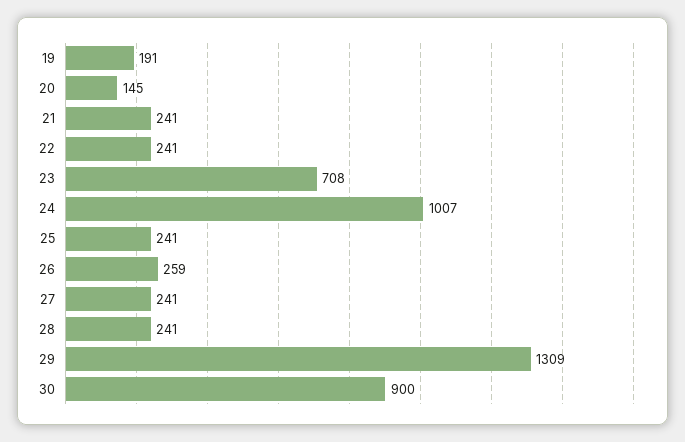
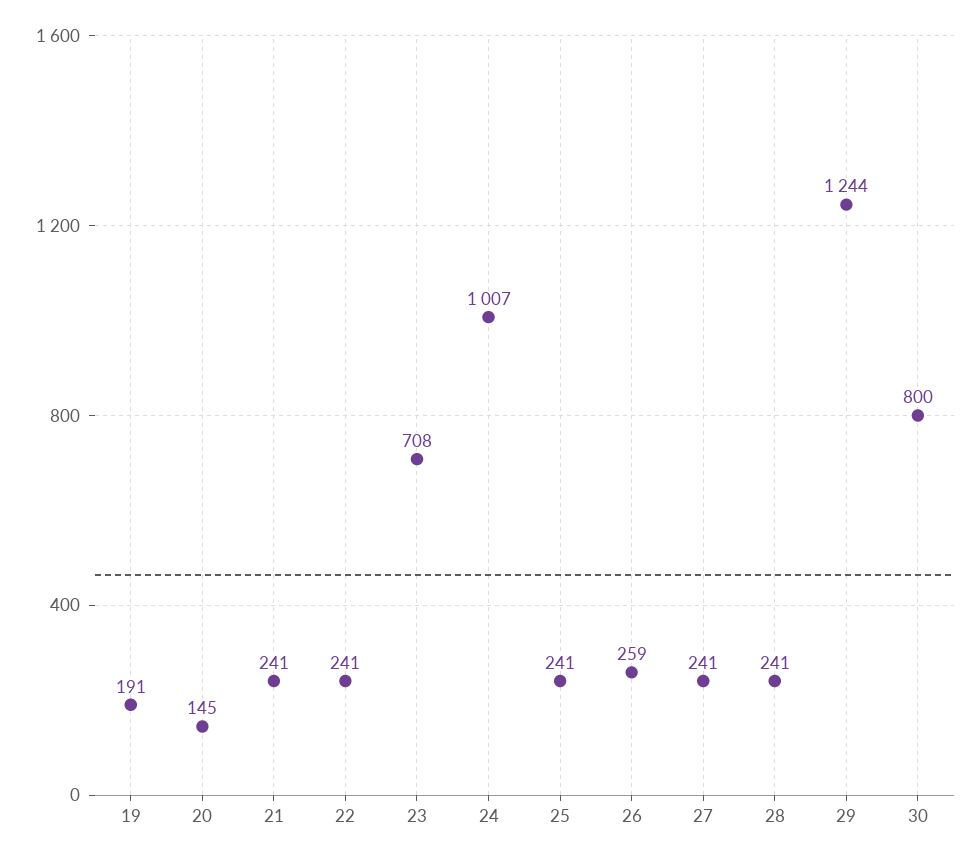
29: 1309 -> 1244
30: 900 -> 800

